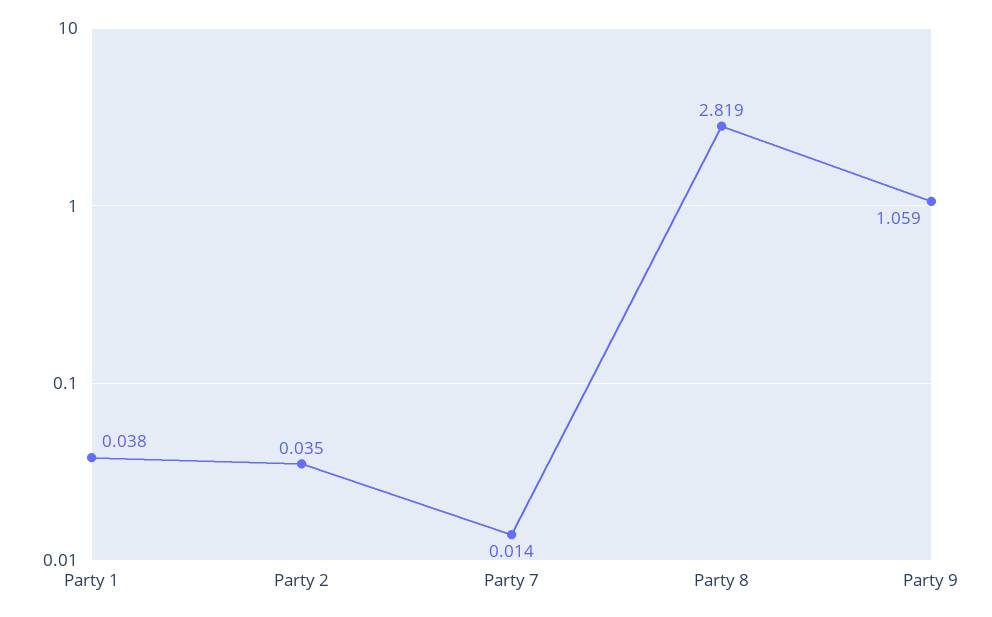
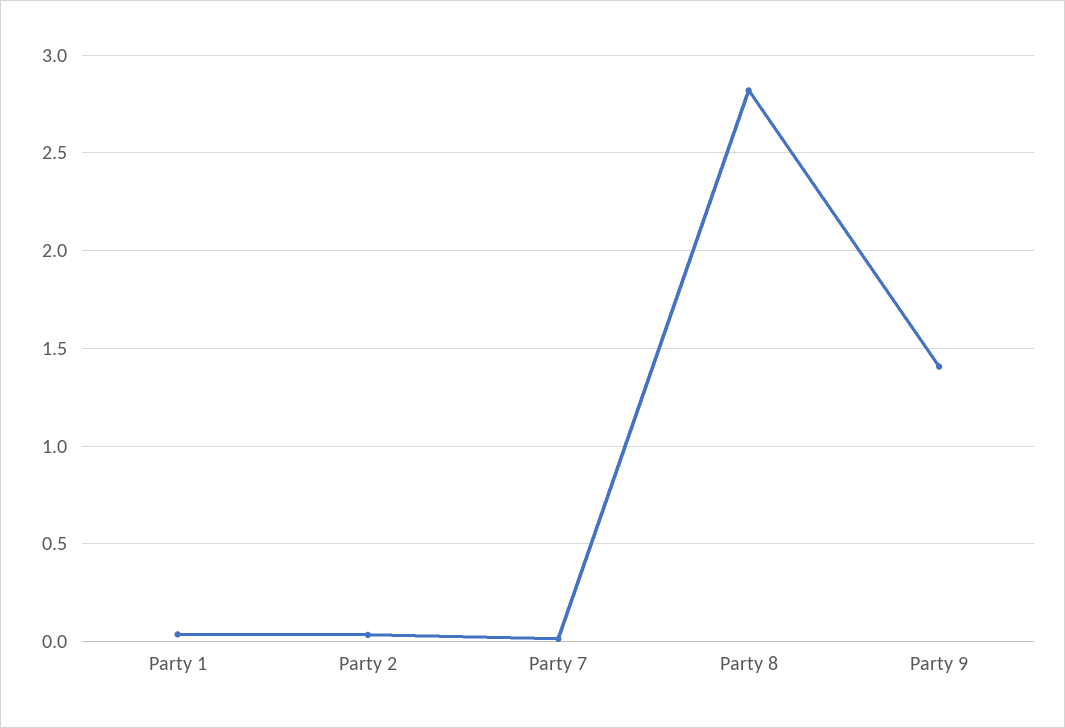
Party 9: 1.059 -> 1.4

